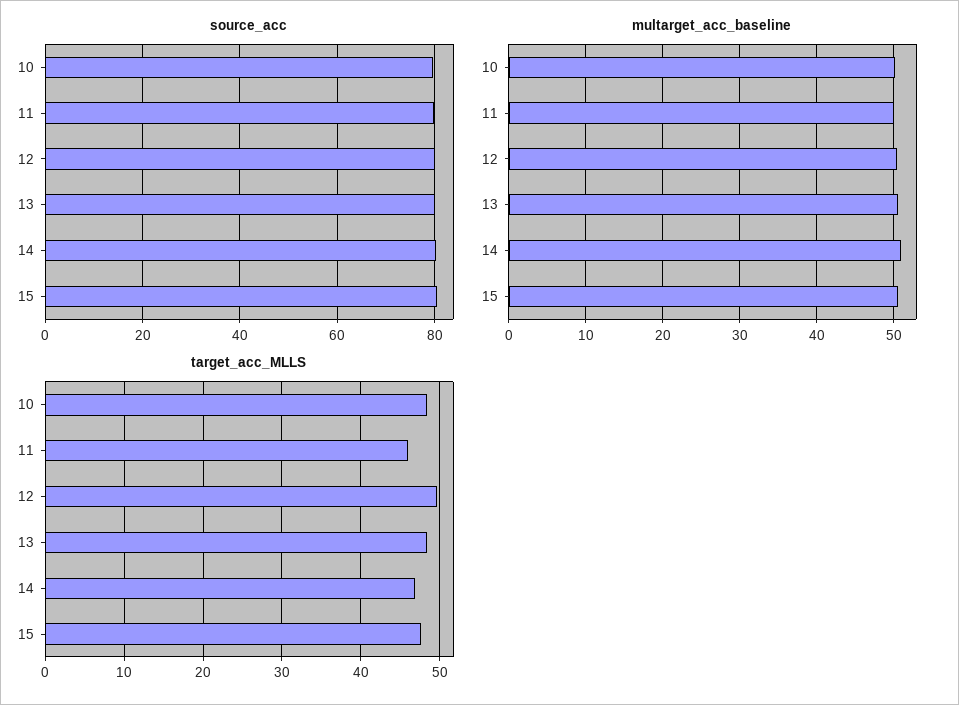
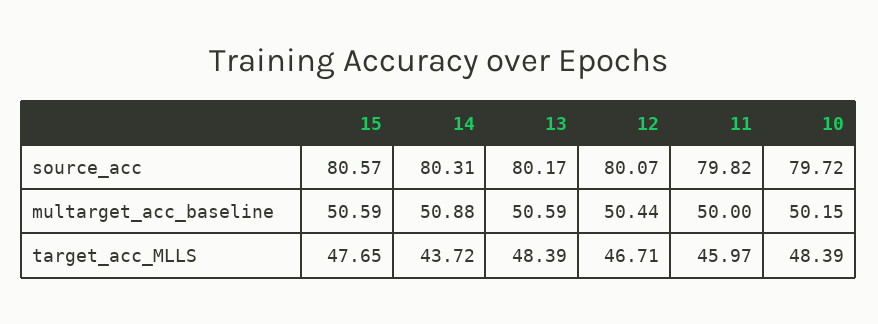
target_acc_MLLS, 12: 50 -> 46.71
target_acc_MLLS, 14: 47 -> 43.72

